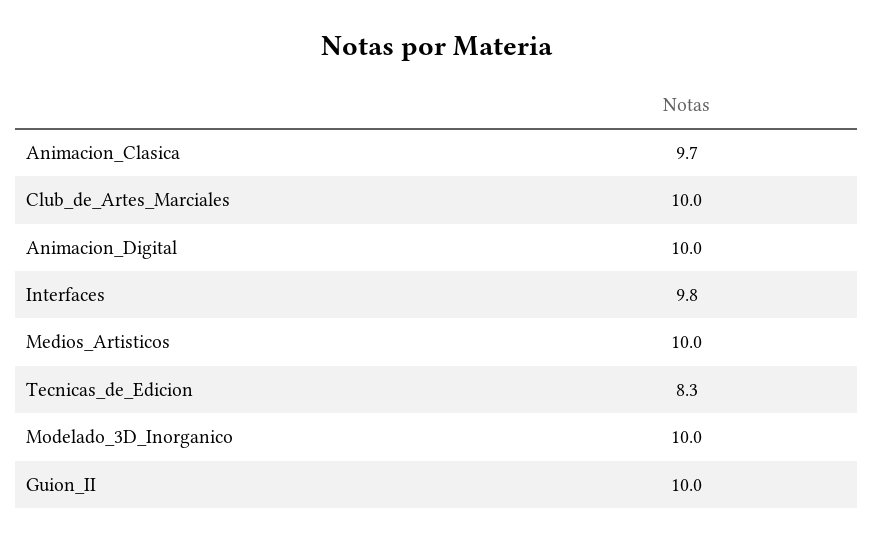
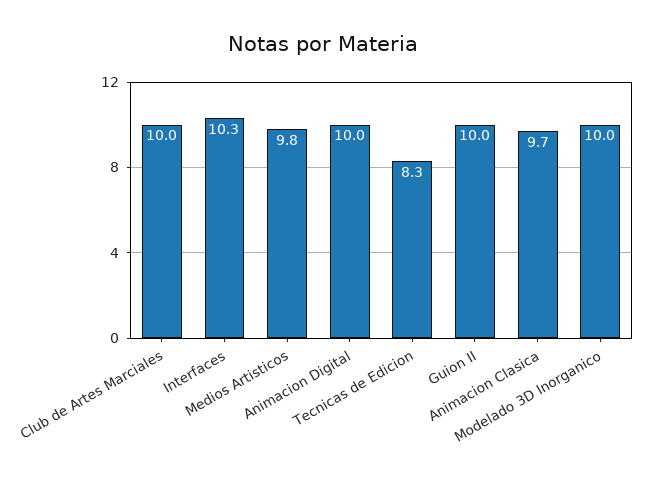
Interfaces: 9.8 -> 10.3
Medios_Artisticos: 10 -> 9.8

